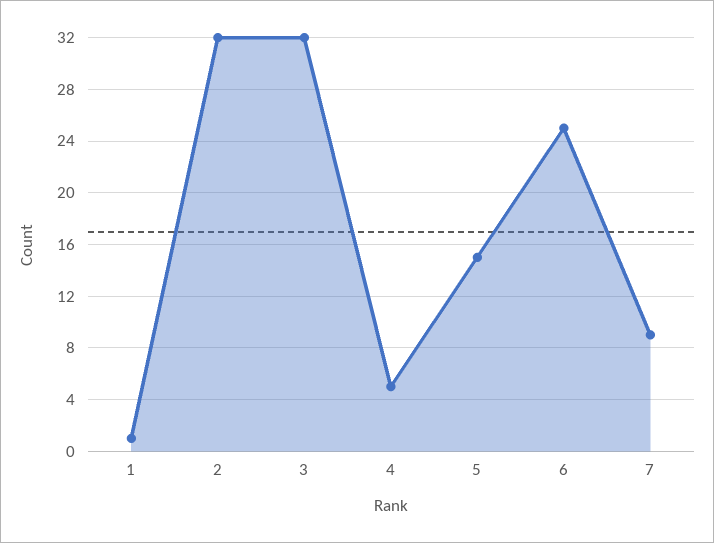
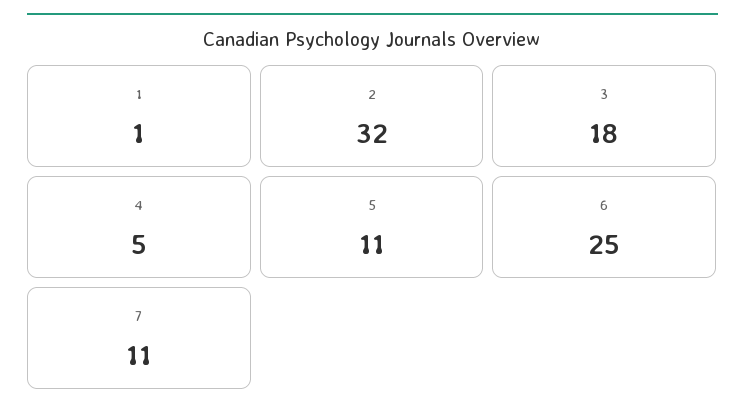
3: 32 -> 18
5: 15 -> 11
7: 9 -> 11

